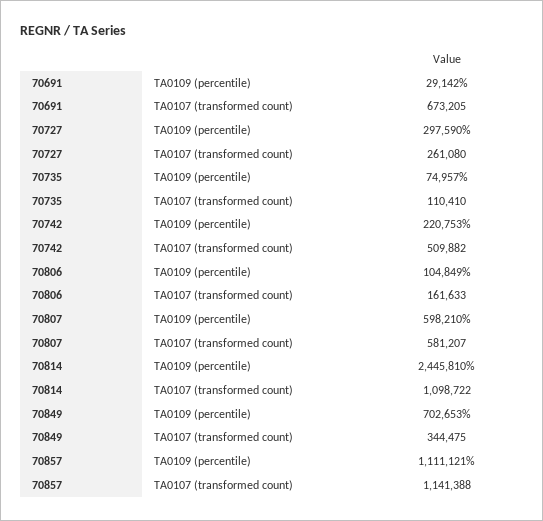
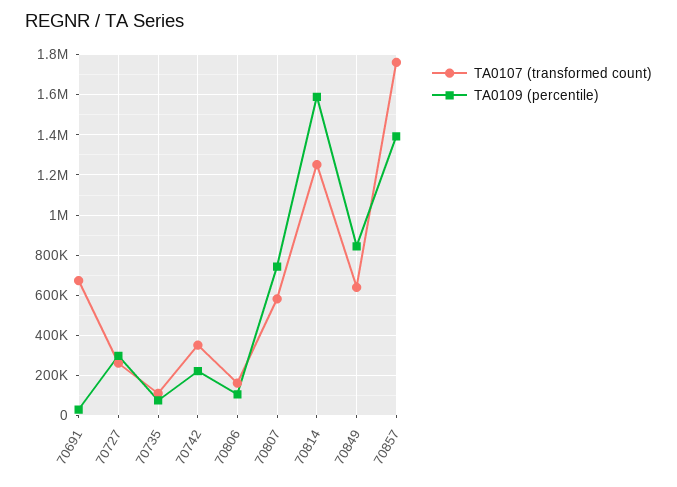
TA0107 (transformed count), 70742: 509882 -> 350000
TA0109 (percentile), 70807: 598210 -> 750000
TA0109 (percentile), 70814: 2445810 -> 1600000
TA0107 (transformed count), 70814: 1098722 -> 1250000
TA0109 (percentile), 70849: 702653 -> 850000
TA0107 (transformed count), 70849: 344475 -> 650000
TA0109 (percentile), 70857: 1111121 -> 1400000
TA0107 (transformed count), 70857: 1141388 -> 1750000

